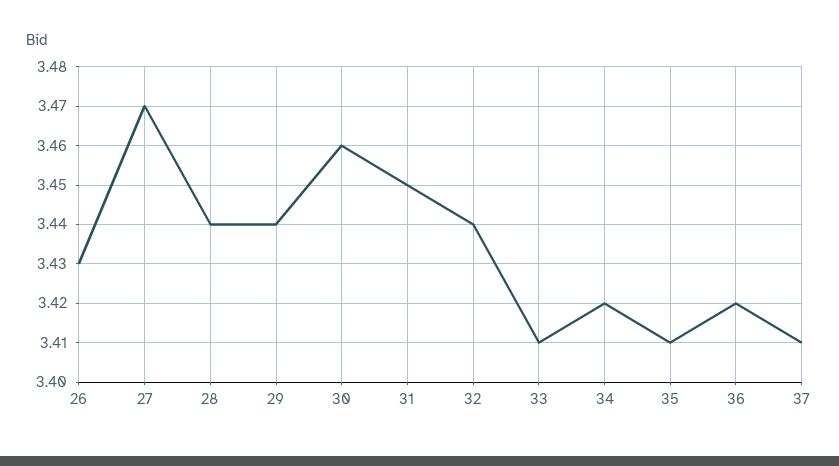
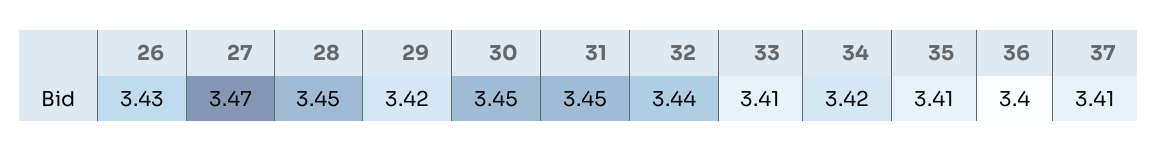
28: 3.44 -> 3.45
29: 3.44 -> 3.42
30: 3.46 -> 3.45
36: 3.42 -> 3.4

